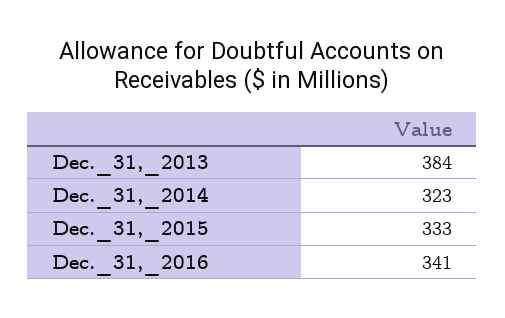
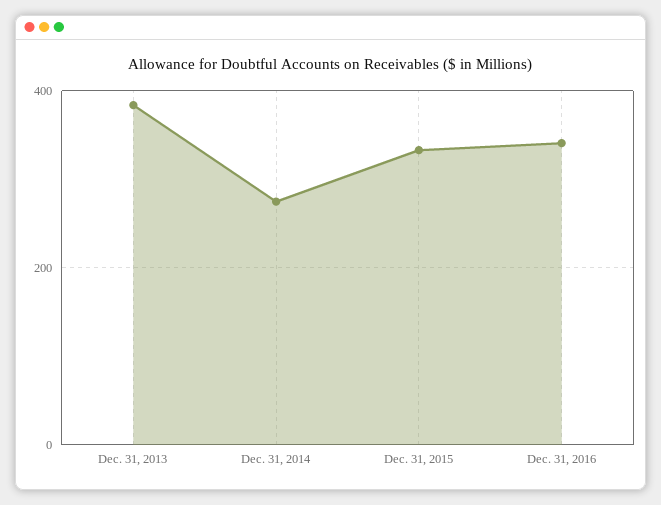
Dec._31,_2014: 323 -> 280

